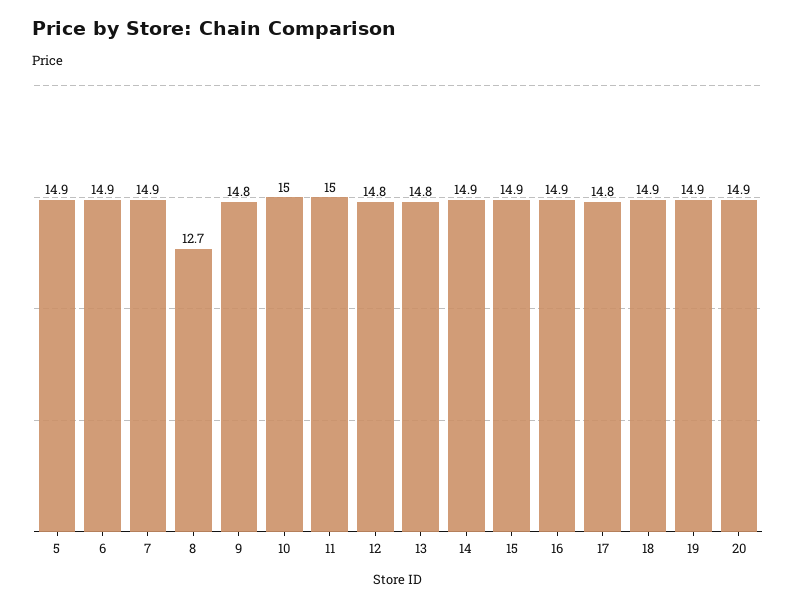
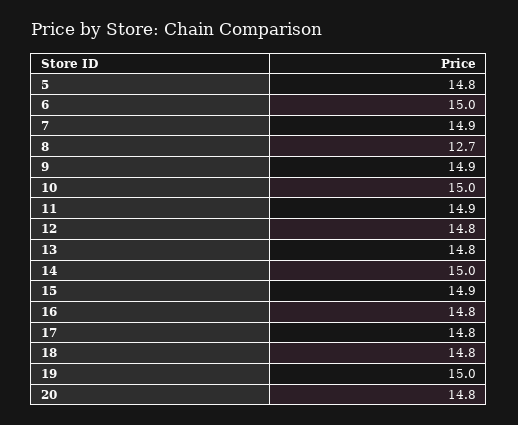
5: 14.9 -> 14.8
6: 14.9 -> 15
9: 14.8 -> 14.9
11: 15 -> 14.9
14: 14.9 -> 15
16: 14.9 -> 14.8
18: 14.9 -> 14.8
19: 14.9 -> 15
20: 14.9 -> 14.8

